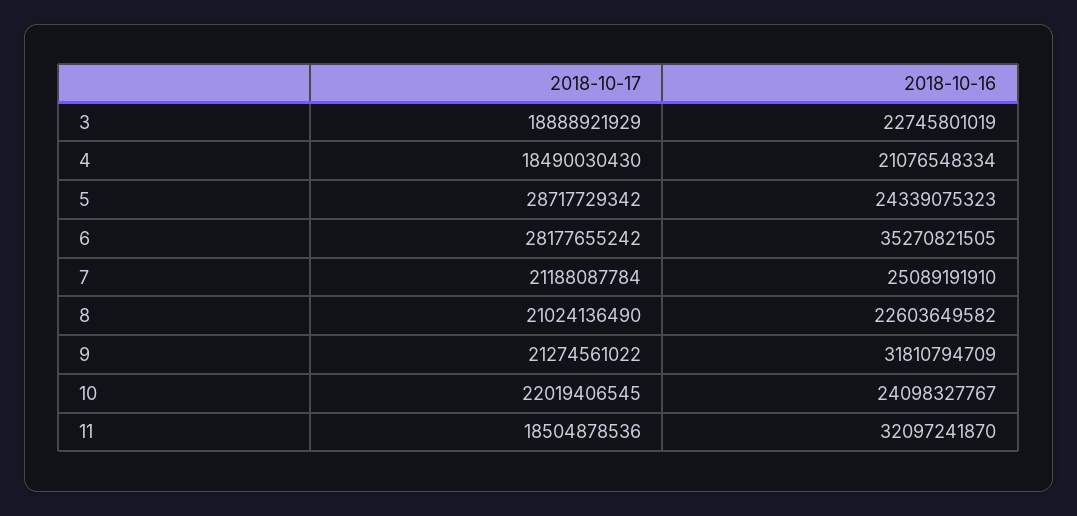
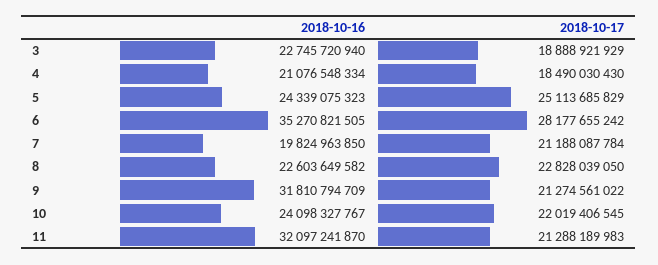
2018-10-16, 3: 22745801019 -> 22745720940
2018-10-17, 5: 28717729342 -> 25113685829
2018-10-16, 7: 25089191910 -> 19824963850
2018-10-17, 8: 21024136490 -> 22828039050
2018-10-17, 11: 18504878536 -> 21288189983

